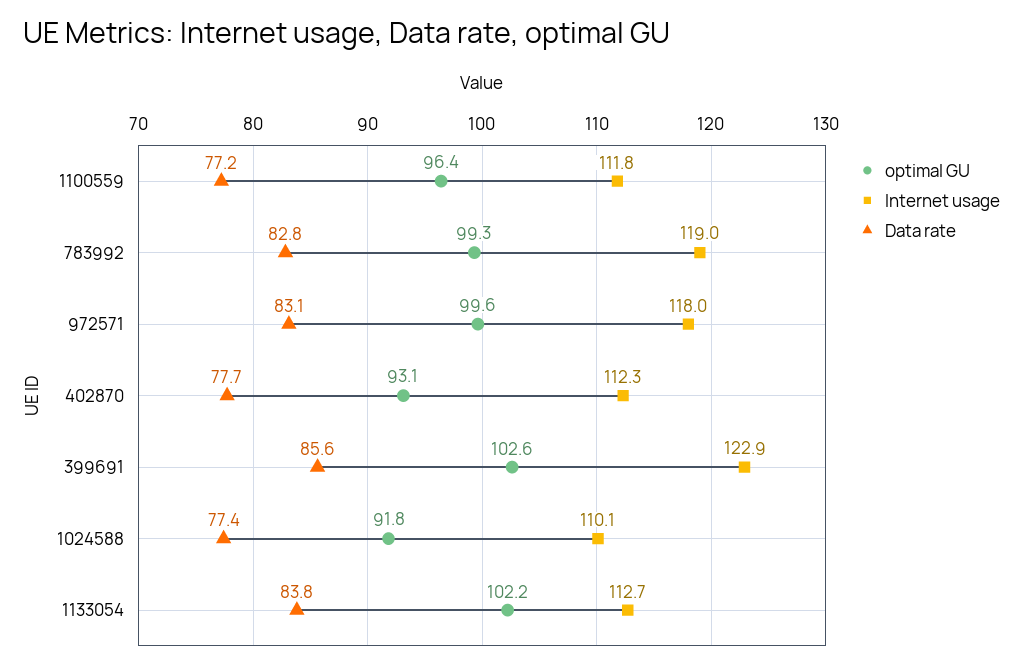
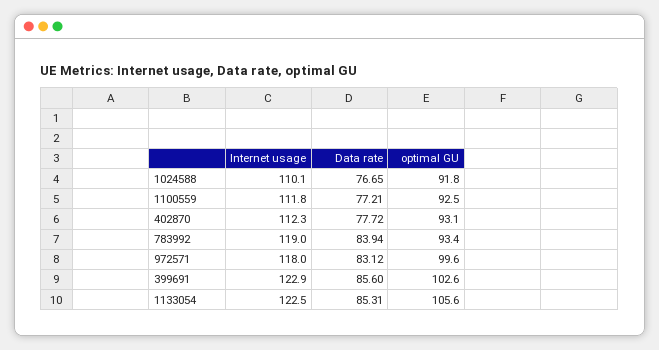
optimal GU, 1100559: 96.4 -> 92.5
optimal GU, 783992: 99.3 -> 93.4
Data rate, 783992: 82.8 -> 83.94
Data rate, 1024588: 77.4 -> 76.65
optimal GU, 1133054: 102.2 -> 105.6
Internet usage, 1133054: 112.7 -> 122.5
Data rate, 1133054: 83.8 -> 85.31

